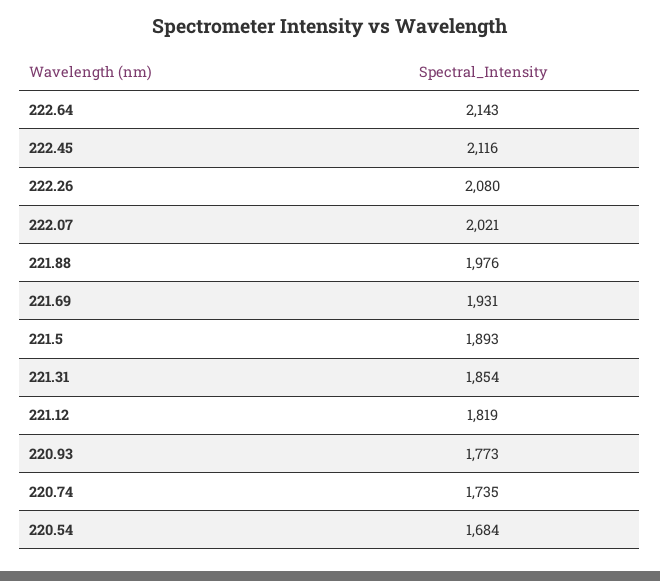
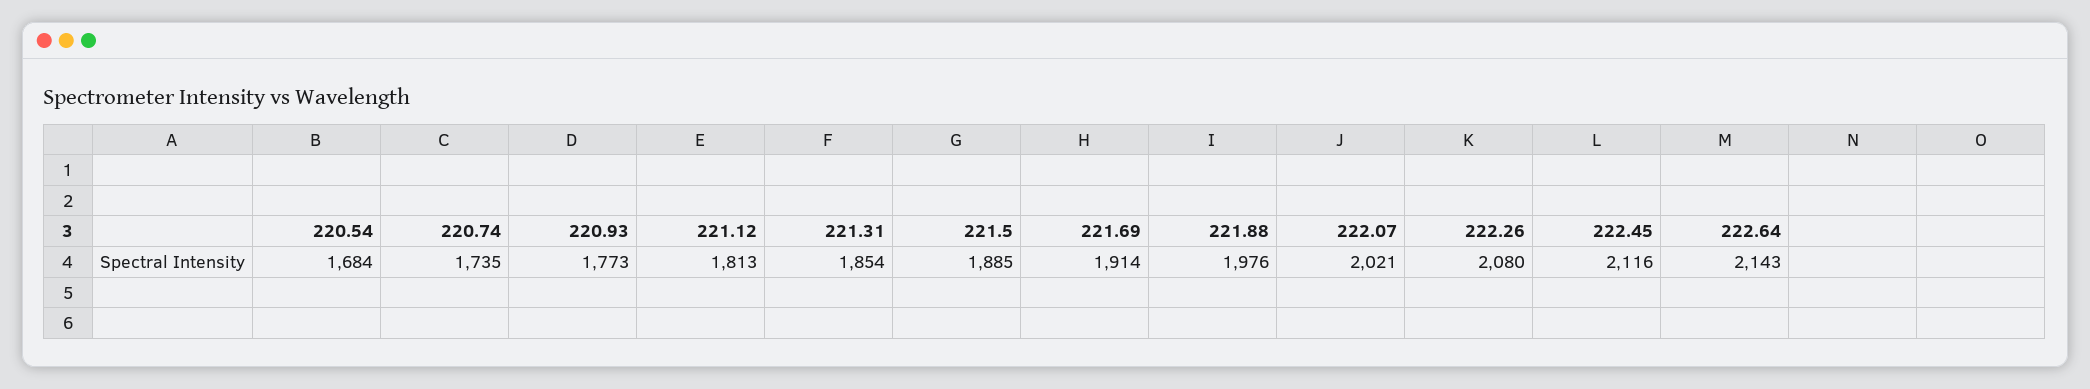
221.69: 1931 -> 1914
221.5: 1893 -> 1885
221.12: 1819 -> 1813

